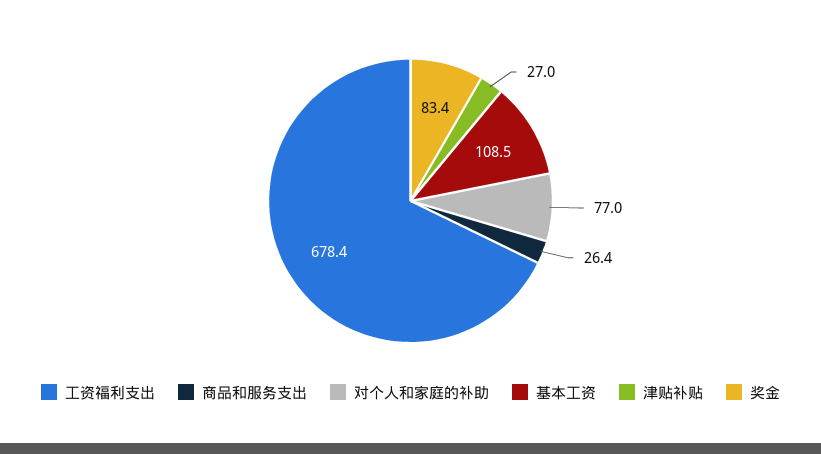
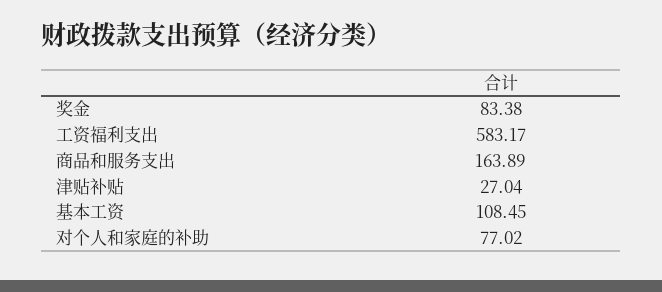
工资福利支出: 678.4 -> 583.17
商品和服务支出: 26.4 -> 163.89

